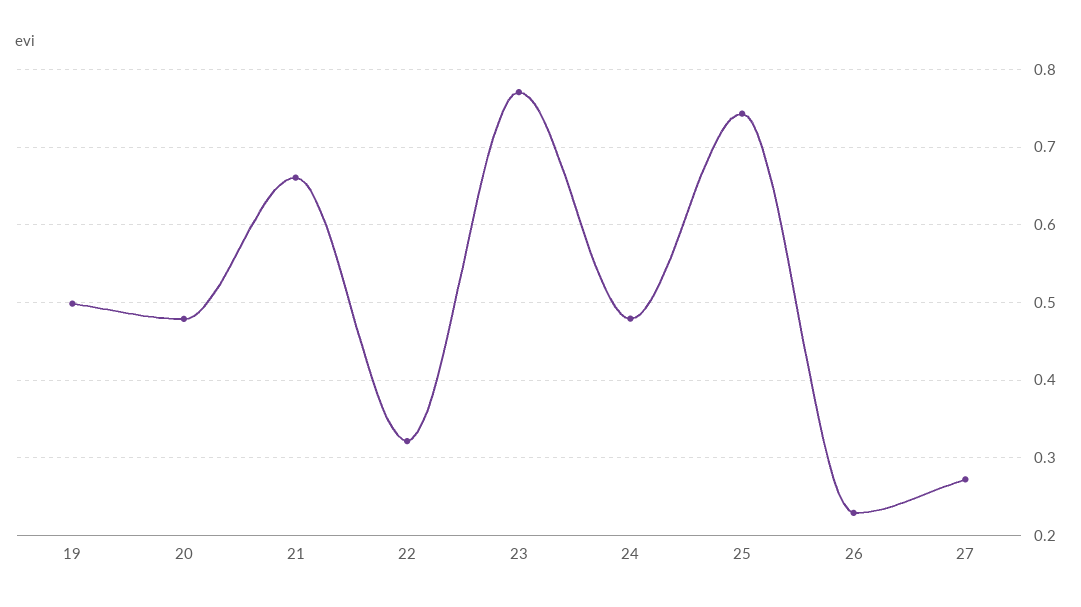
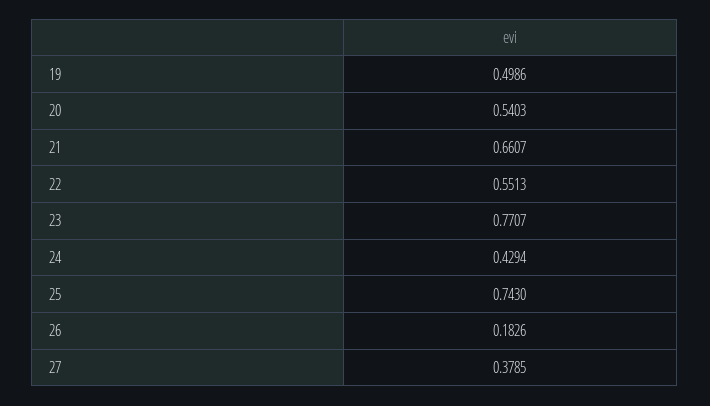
20: 0.48 -> 0.5403
22: 0.32 -> 0.5513
24: 0.48 -> 0.4294
26: 0.23 -> 0.1826
27: 0.27 -> 0.3785

